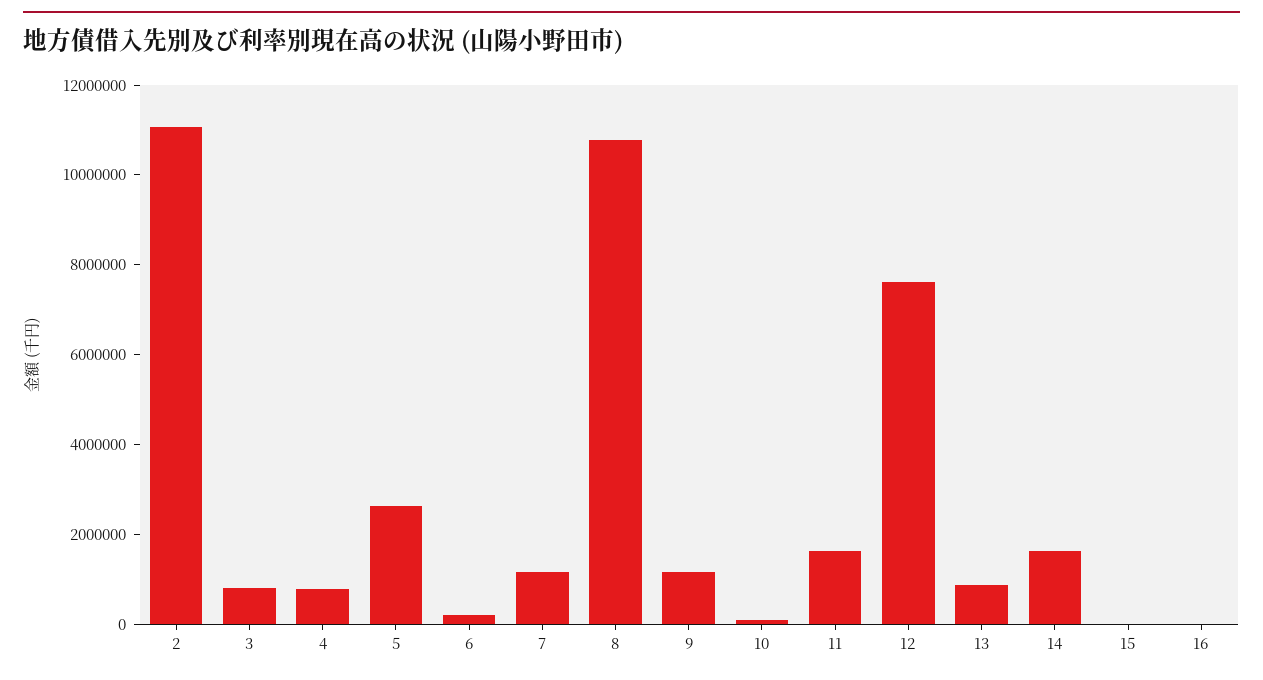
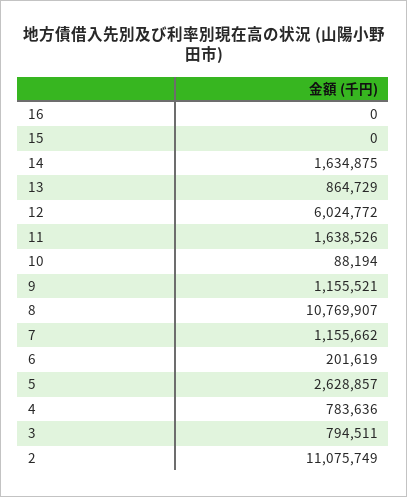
12: 7500000 -> 6024772

